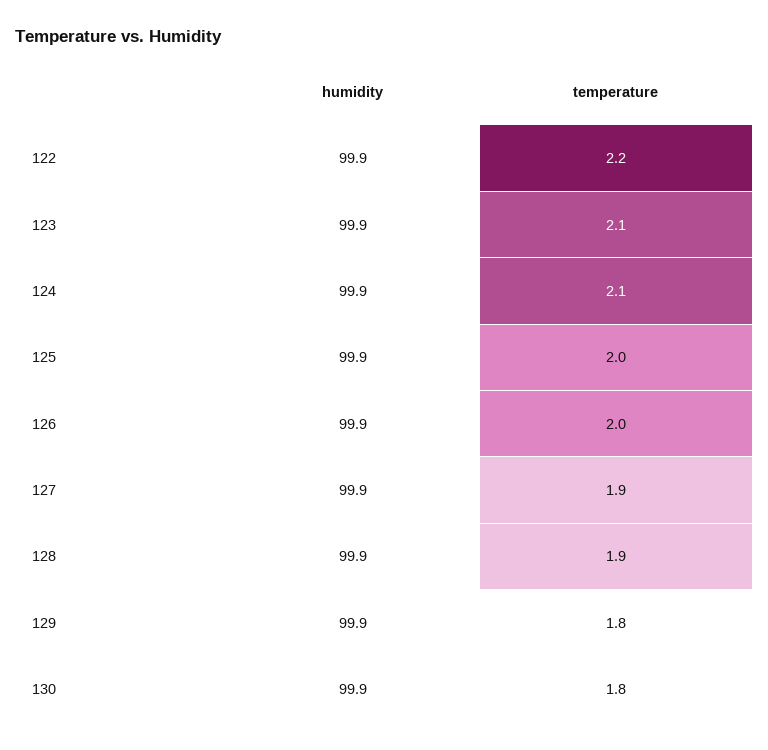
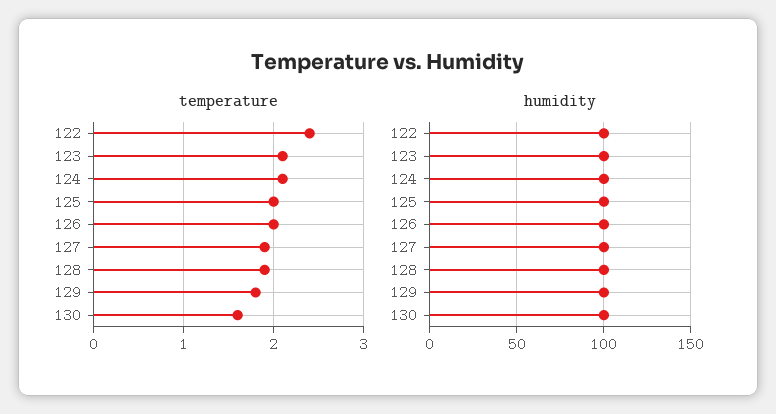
temperature, 122: 2.2 -> 2.4
temperature, 130: 1.8 -> 1.6

